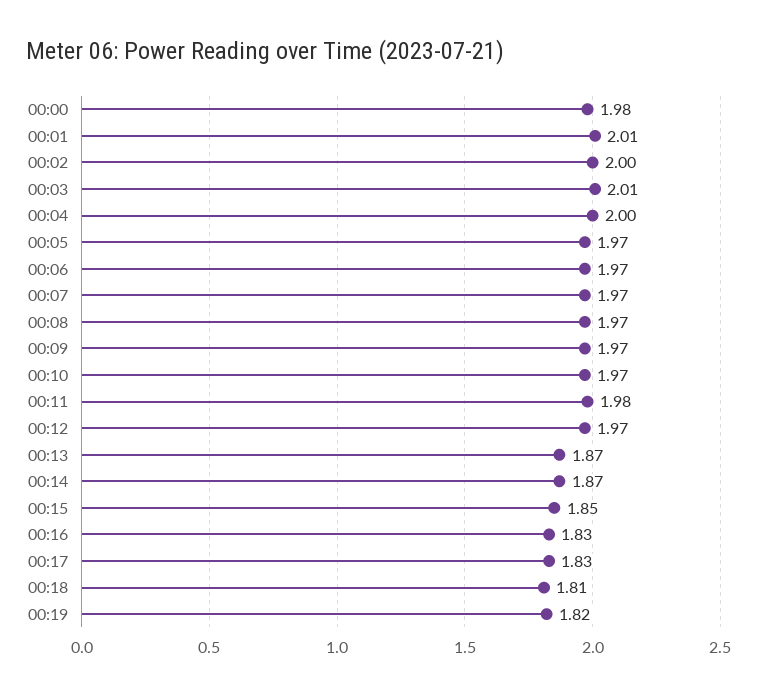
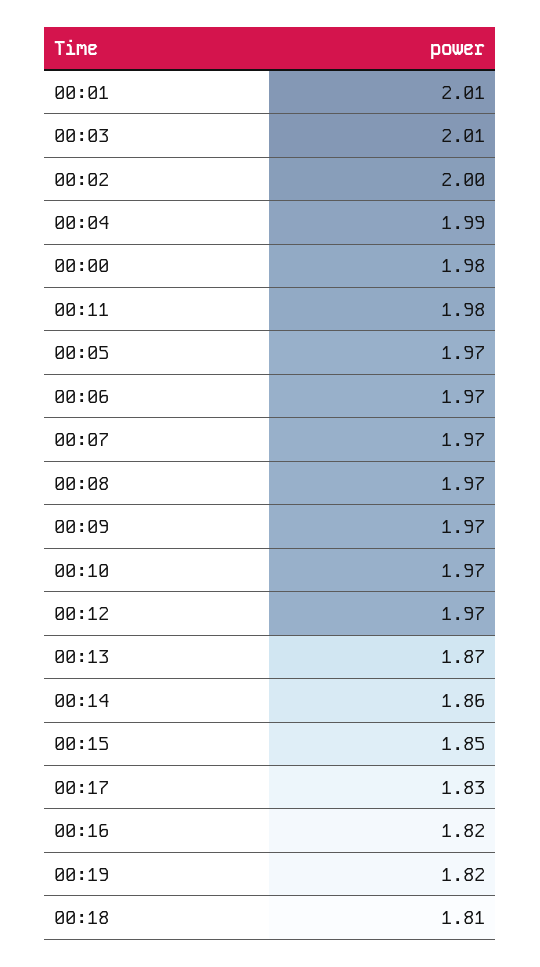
00:04: 2 -> 1.99
00:14: 1.87 -> 1.86
00:16: 1.83 -> 1.82

